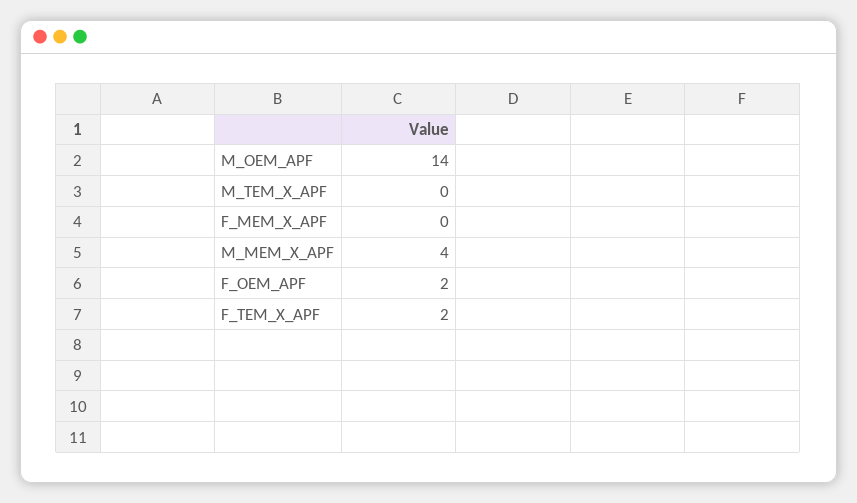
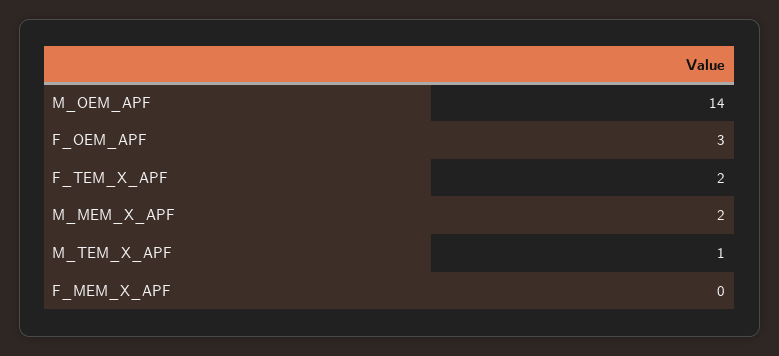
M_TEM_X_APF: 0 -> 1
M_MEM_X_APF: 4 -> 2
F_OEM_APF: 2 -> 3

